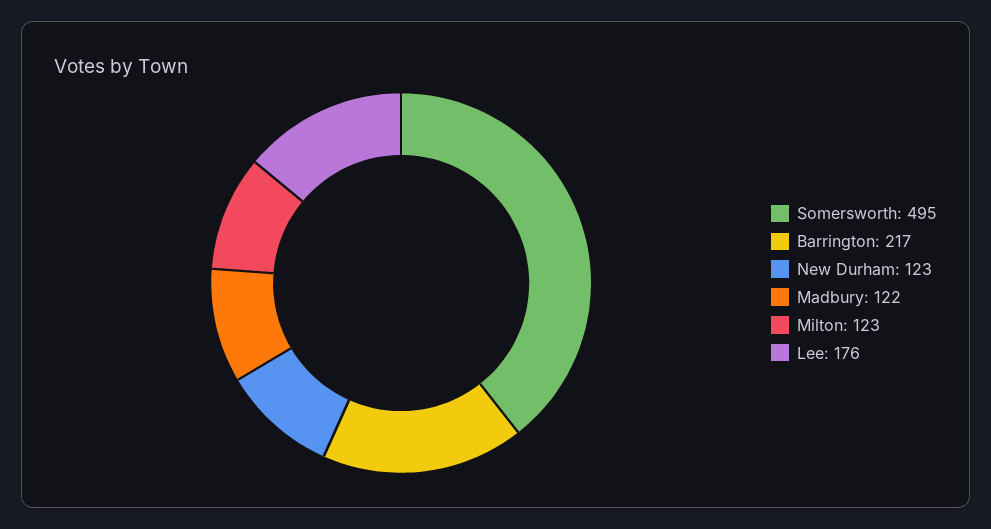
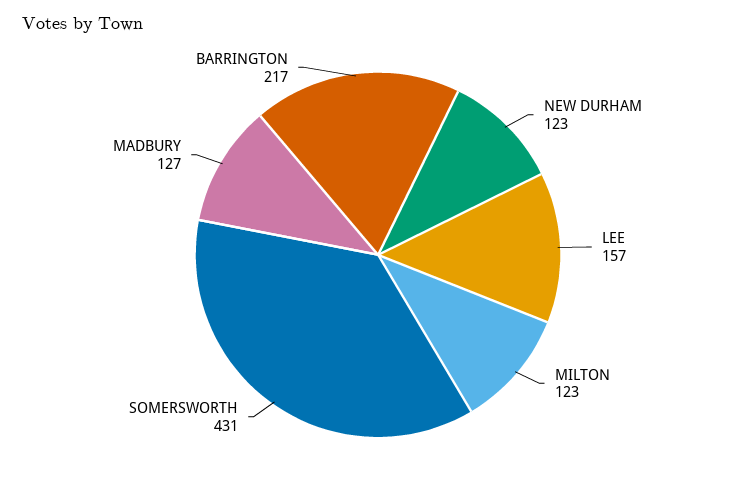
Somersworth: 495 -> 431
Madbury: 122 -> 127
Lee: 176 -> 157

